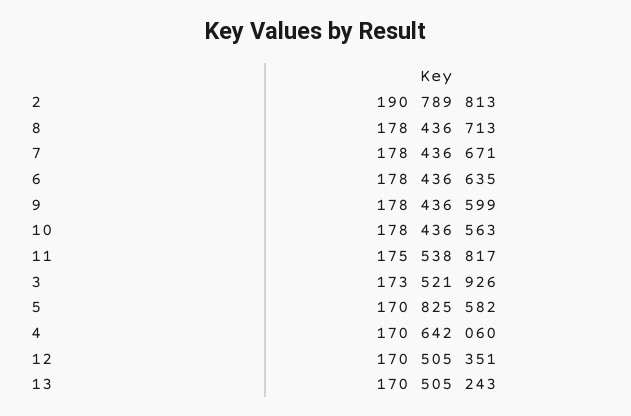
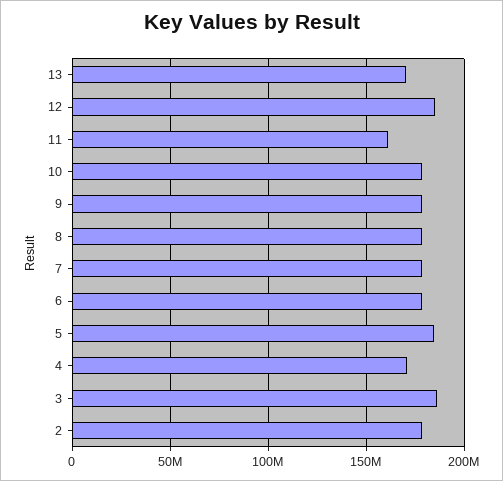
2: 190789813 -> 180000000
11: 175538817 -> 160000000
3: 173521926 -> 185000000
5: 170825582 -> 185000000
12: 170505351 -> 185000000

